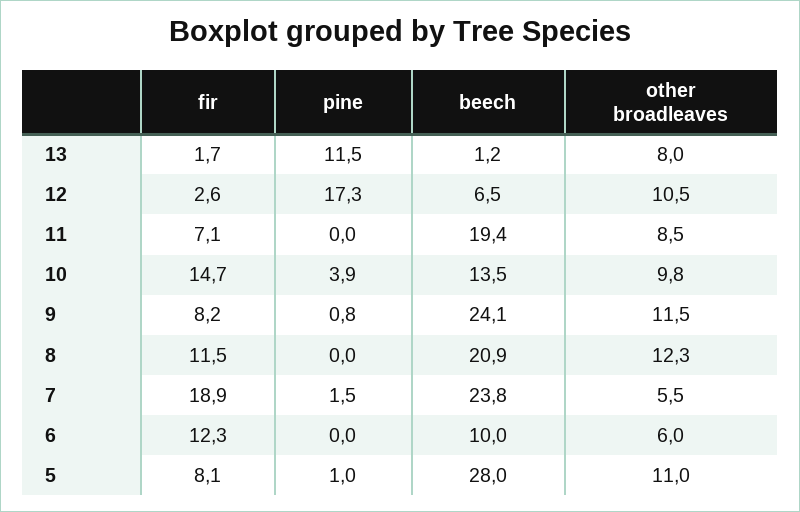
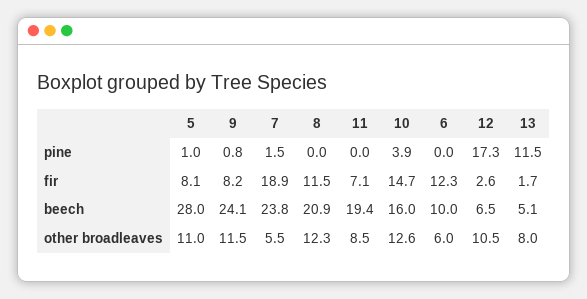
beech, 13: 1.2 -> 5.1
beech, 10: 13.5 -> 16
other broadleaves, 10: 9.8 -> 12.6

